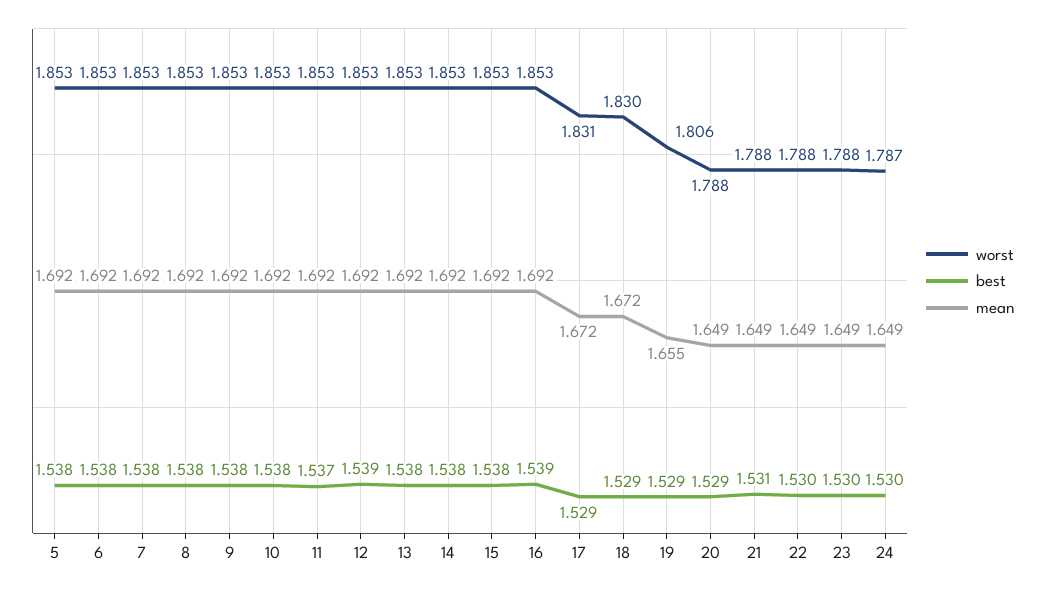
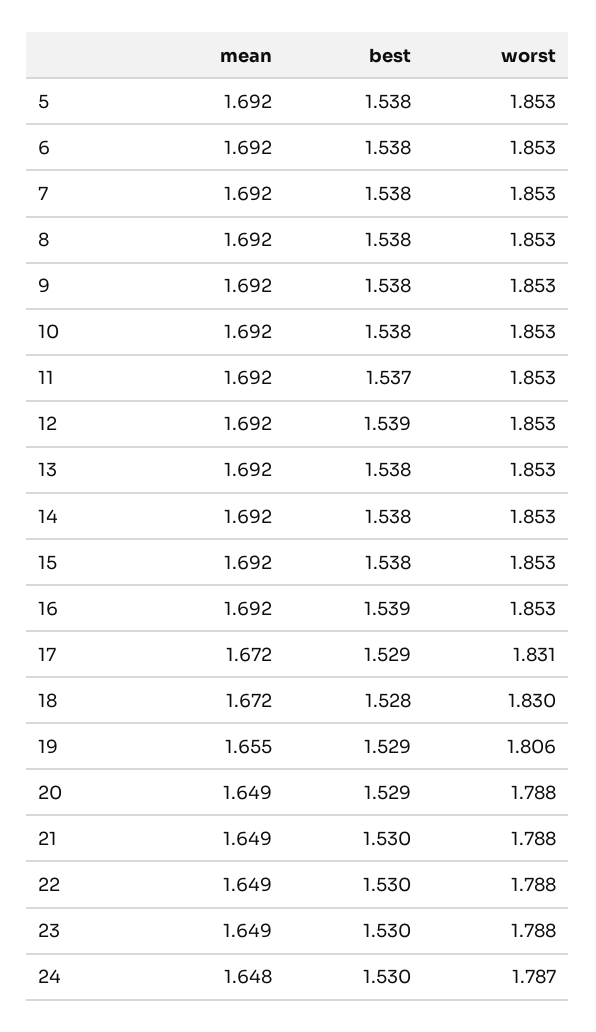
best, 18: 1.529 -> 1.528
best, 21: 1.531 -> 1.53
mean, 24: 1.649 -> 1.648

